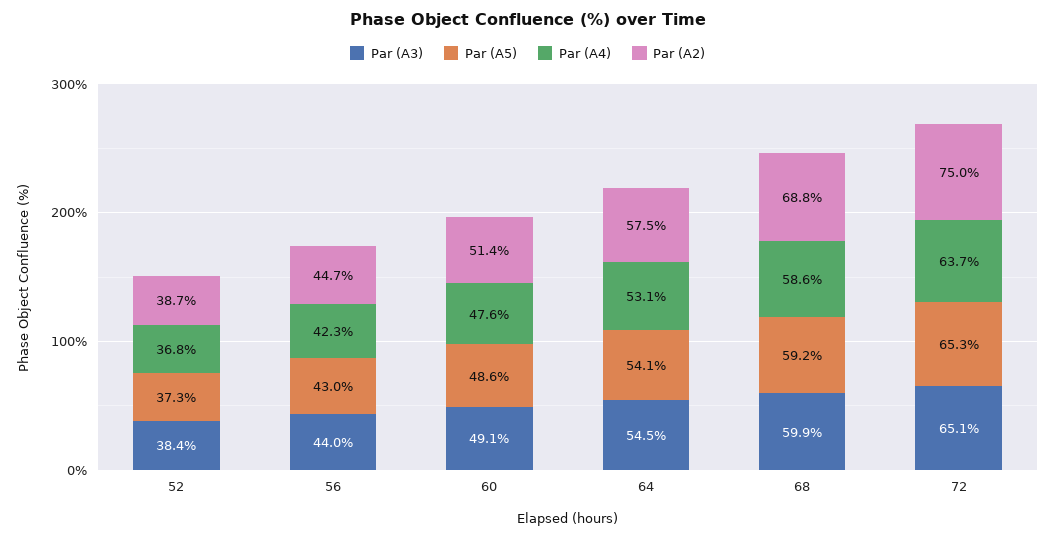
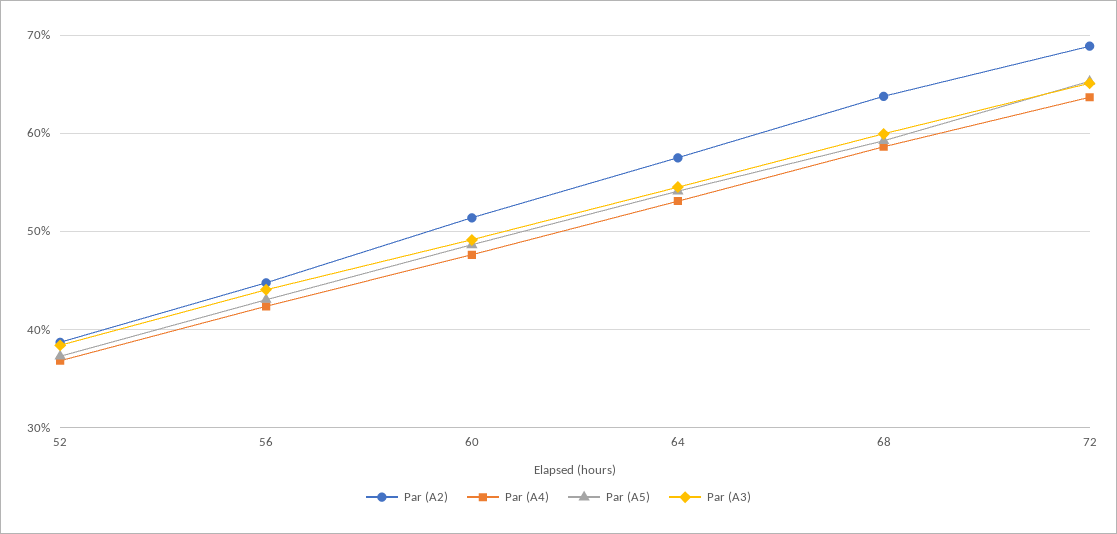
Par (A2), 68: 68.8 -> 64
Par (A2), 72: 75 -> 69

